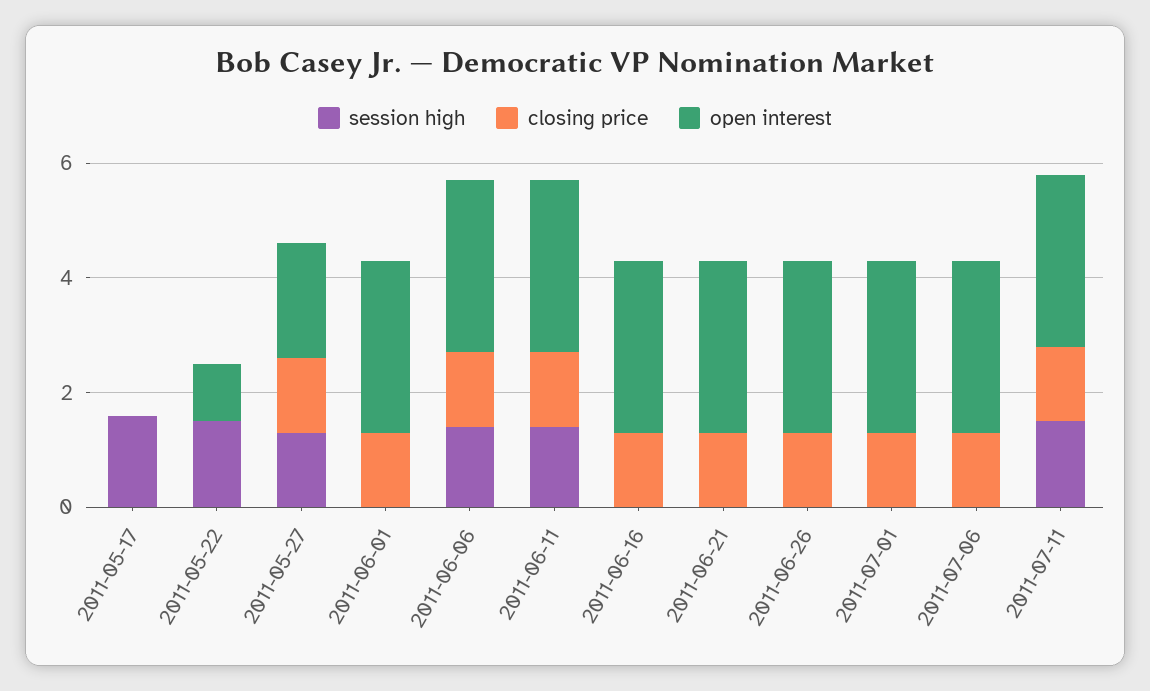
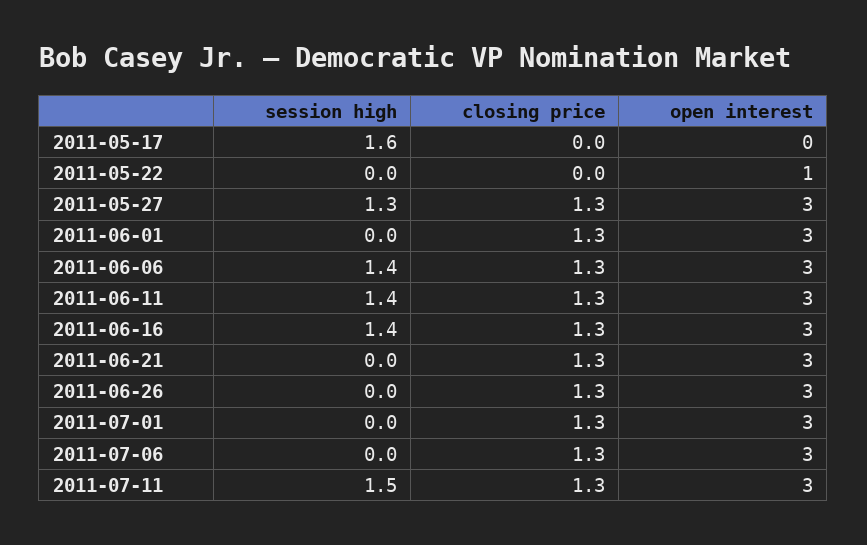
session high, 2011-05-22: 1.5 -> 0
open interest, 2011-05-27: 2 -> 3
session high, 2011-06-16: 0 -> 1.4

